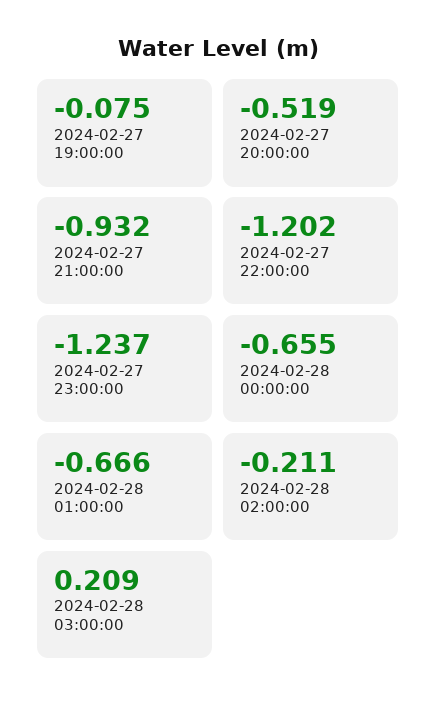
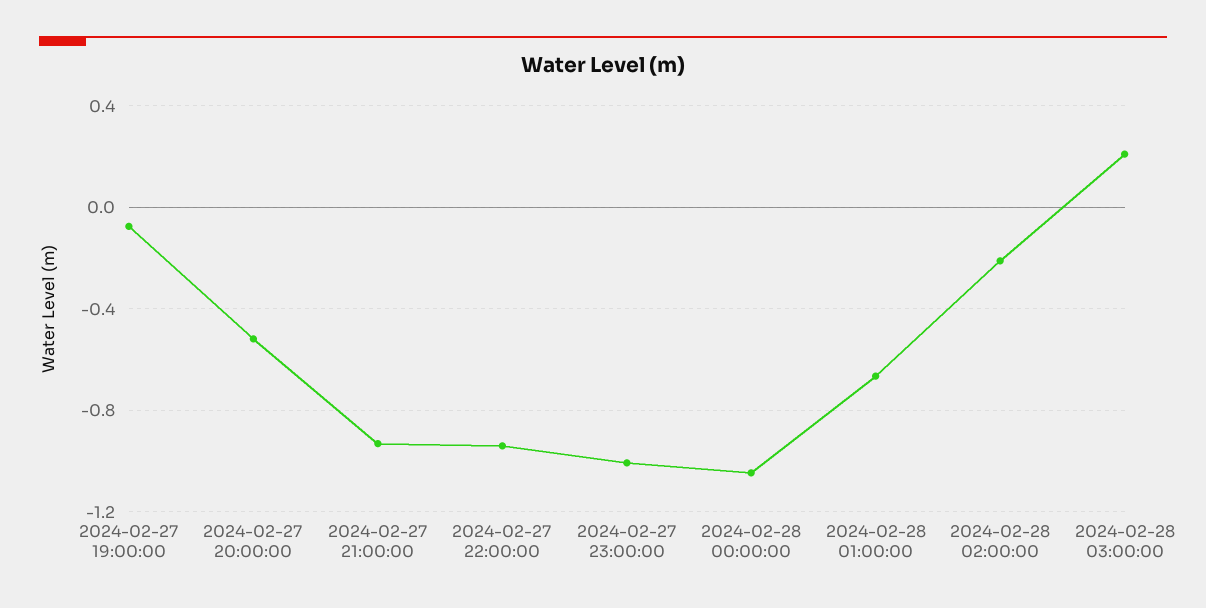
2024-02-27 22:00:00: -1.202 -> -0.95
2024-02-27 23:00:00: -1.237 -> -1
2024-02-28 00:00:00: -0.655 -> -1.05

